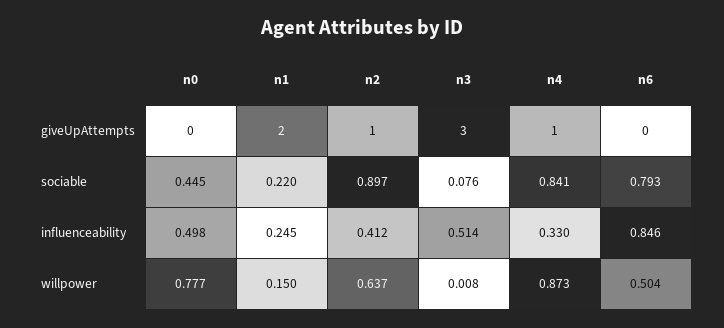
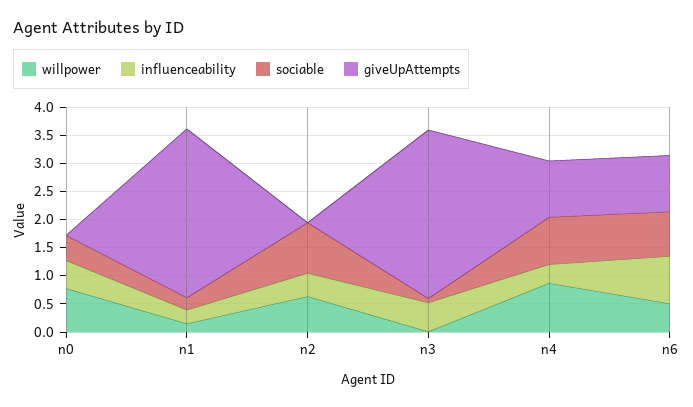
giveUpAttempts, n1: 2 -> 3
giveUpAttempts, n2: 1 -> 0
giveUpAttempts, n6: 0 -> 1

